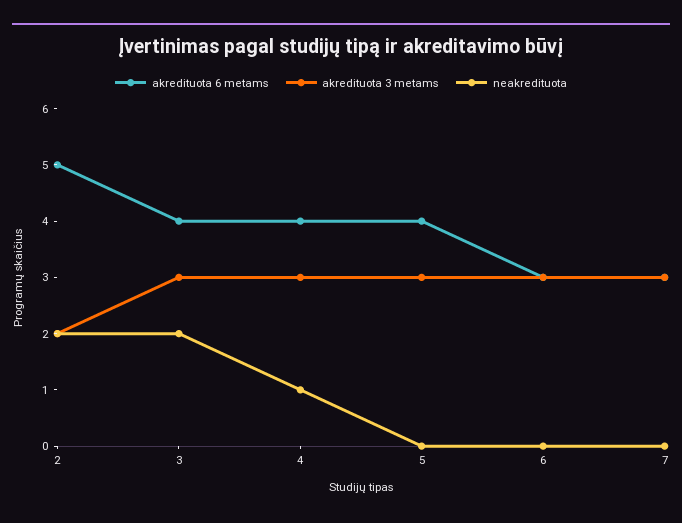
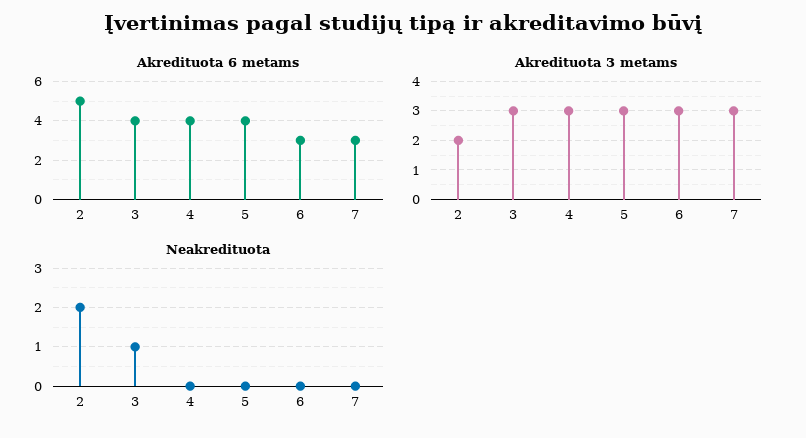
neakredituota, 3: 2 -> 1
neakredituota, 4: 1 -> 0

